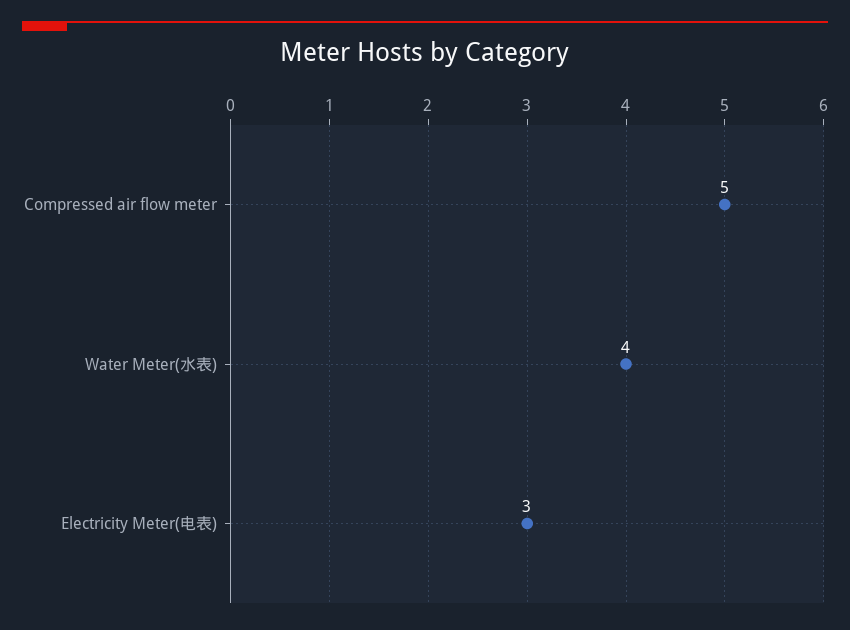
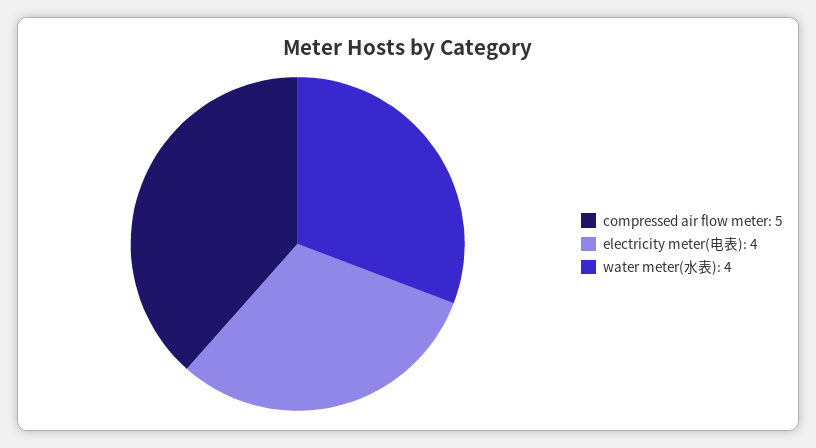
Electricity Meter(电表): 3 -> 4

